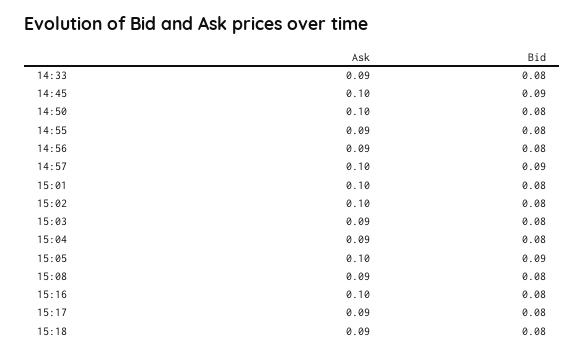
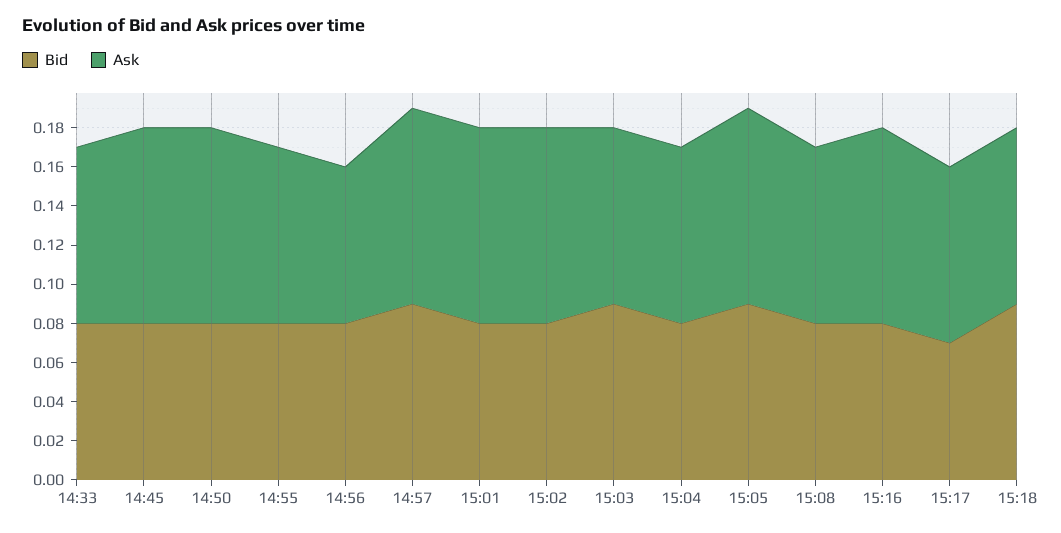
Bid, 14:45: 0.09 -> 0.08
Ask, 14:56: 0.09 -> 0.08
Bid, 15:03: 0.08 -> 0.09
Bid, 15:17: 0.08 -> 0.07
Bid, 15:18: 0.08 -> 0.09

